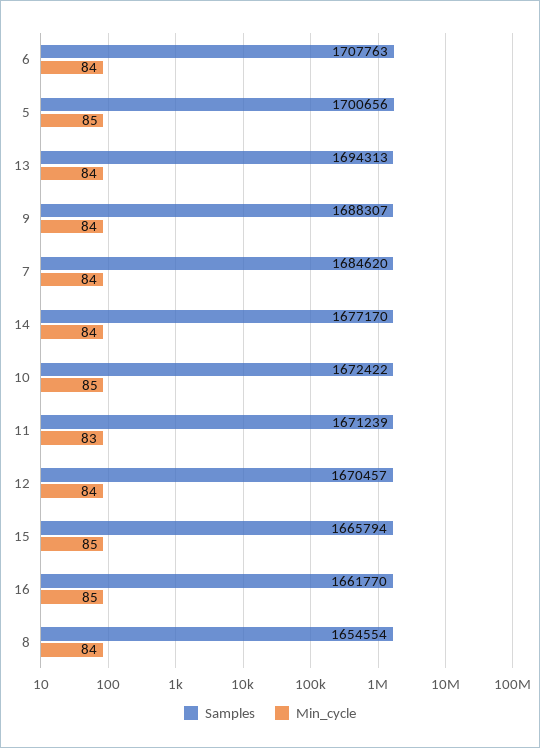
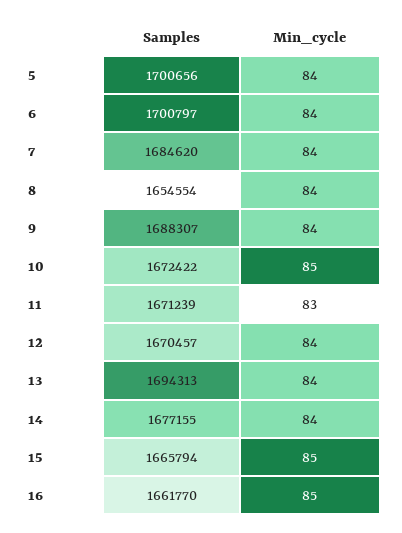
Samples, 6: 1707763 -> 1700797
Min_cycle, 5: 85 -> 84
Samples, 14: 1677170 -> 1677155

